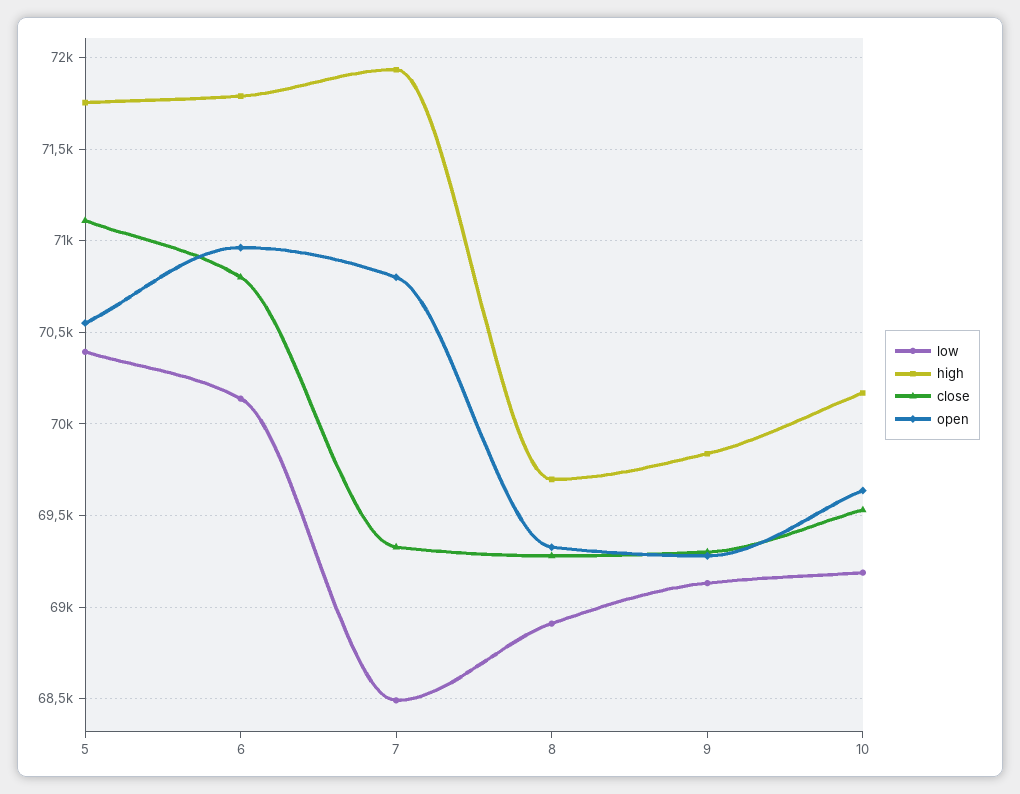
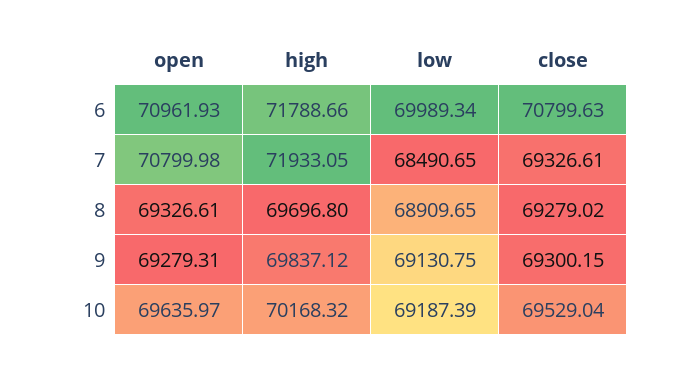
low, 5: 70400 -> none
high, 5: 71750 -> none
close, 5: 71100 -> none
open, 5: 70550 -> none
low, 6: 70150 -> 69989.34

